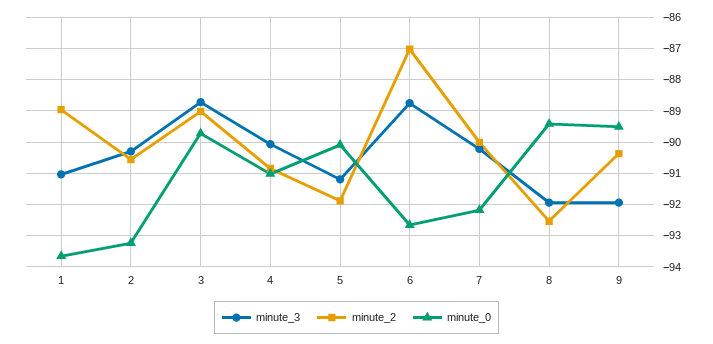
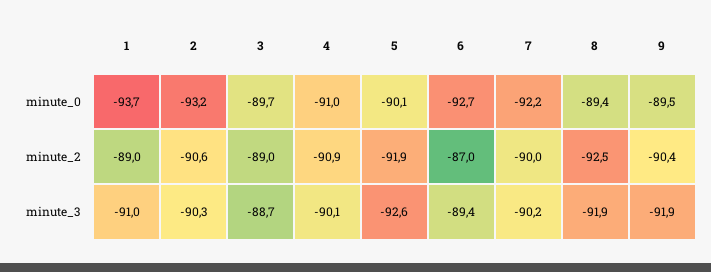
minute_3, 5: -91.2 -> -92.6
minute_3, 6: -88.8 -> -89.4

